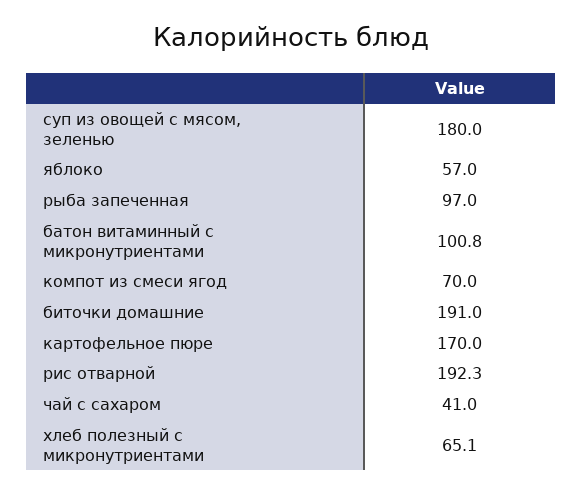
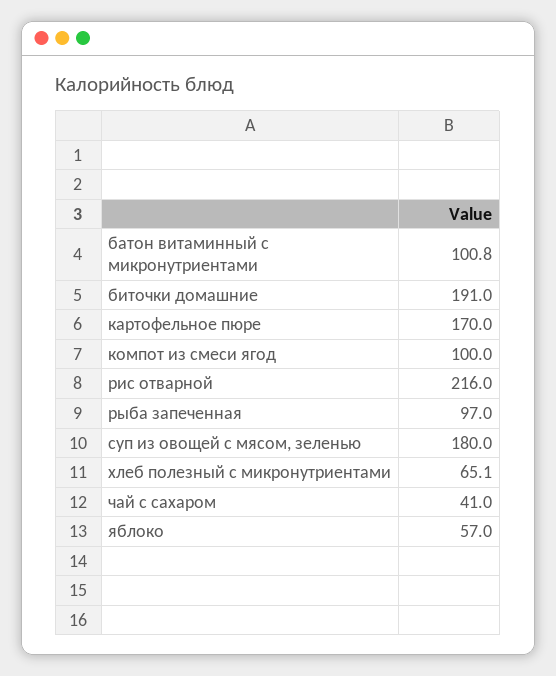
компот из смеси ягод: 70 -> 100
рис отварной: 192.3 -> 216

